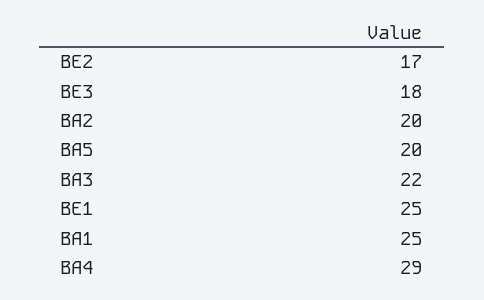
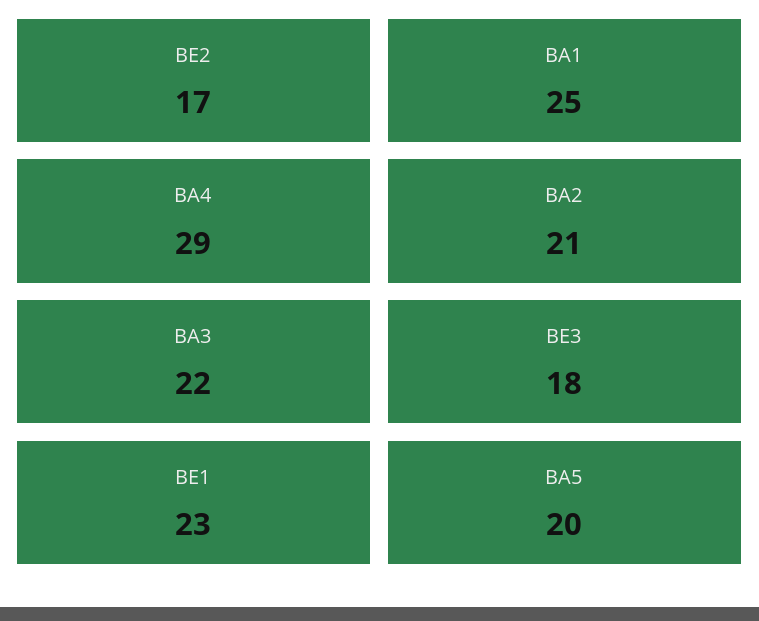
BA2: 20 -> 21
BE1: 25 -> 23

